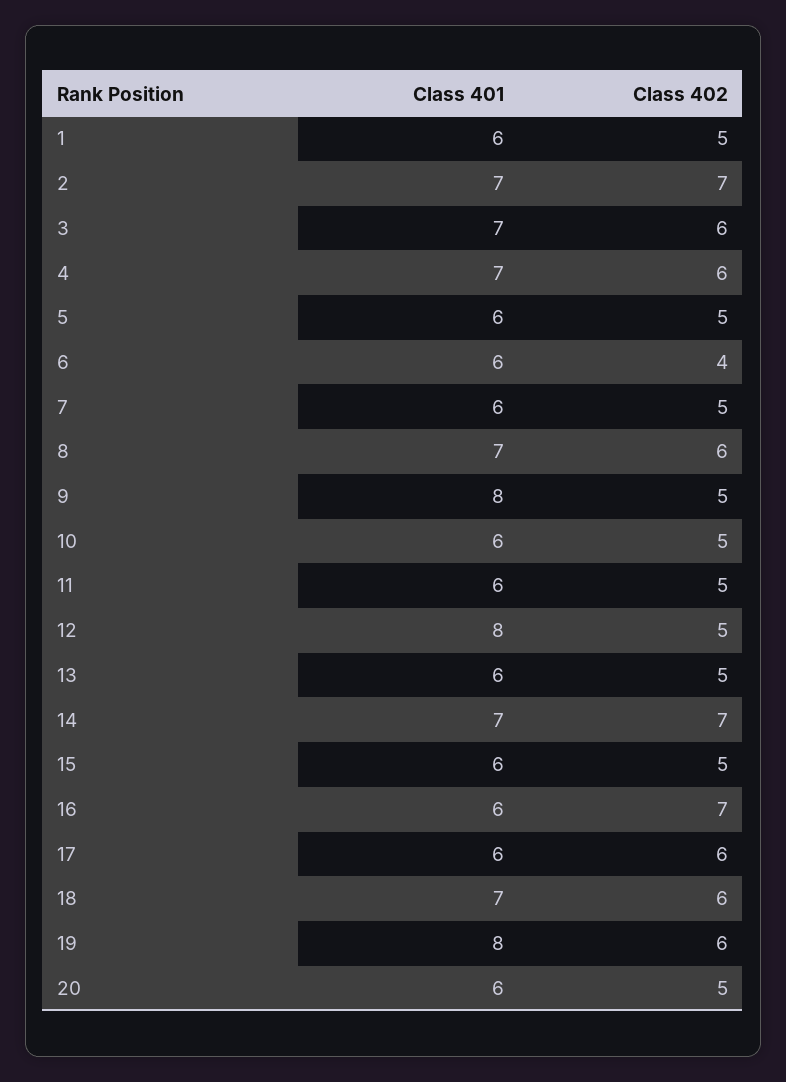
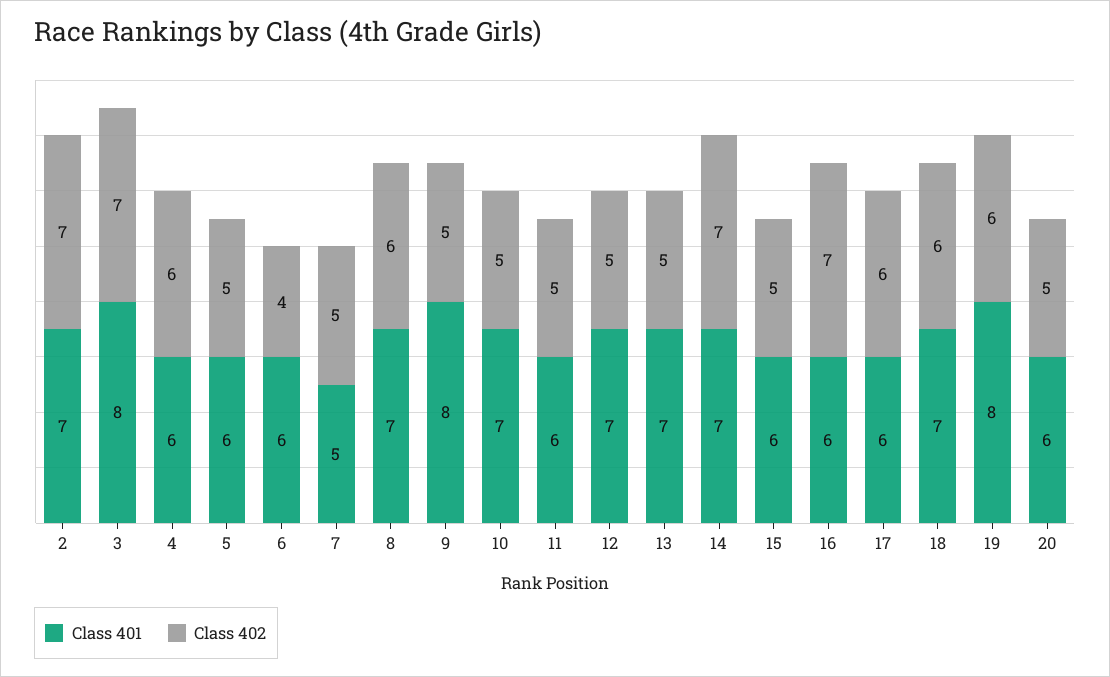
Class 401, 1: 6 -> none
Class 402, 1: 5 -> none
Class 401, 3: 7 -> 8
Class 402, 3: 6 -> 7
Class 401, 4: 7 -> 6
Class 401, 7: 6 -> 5
Class 401, 10: 6 -> 7
Class 401, 12: 8 -> 7
Class 401, 13: 6 -> 7

